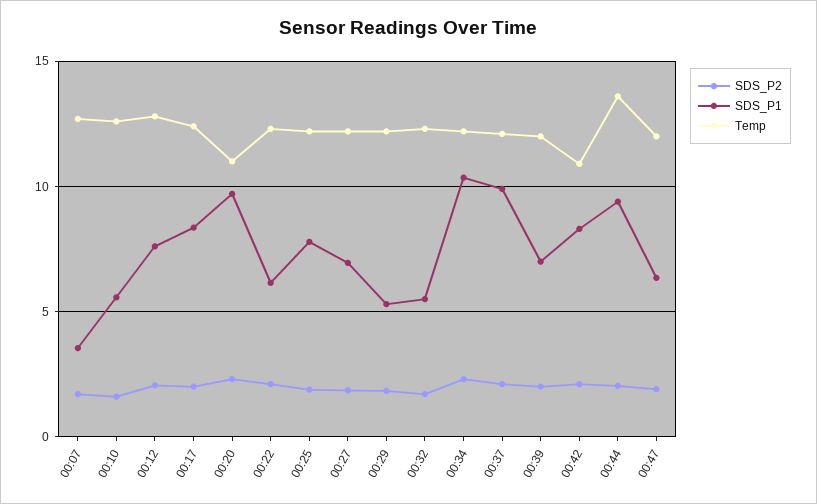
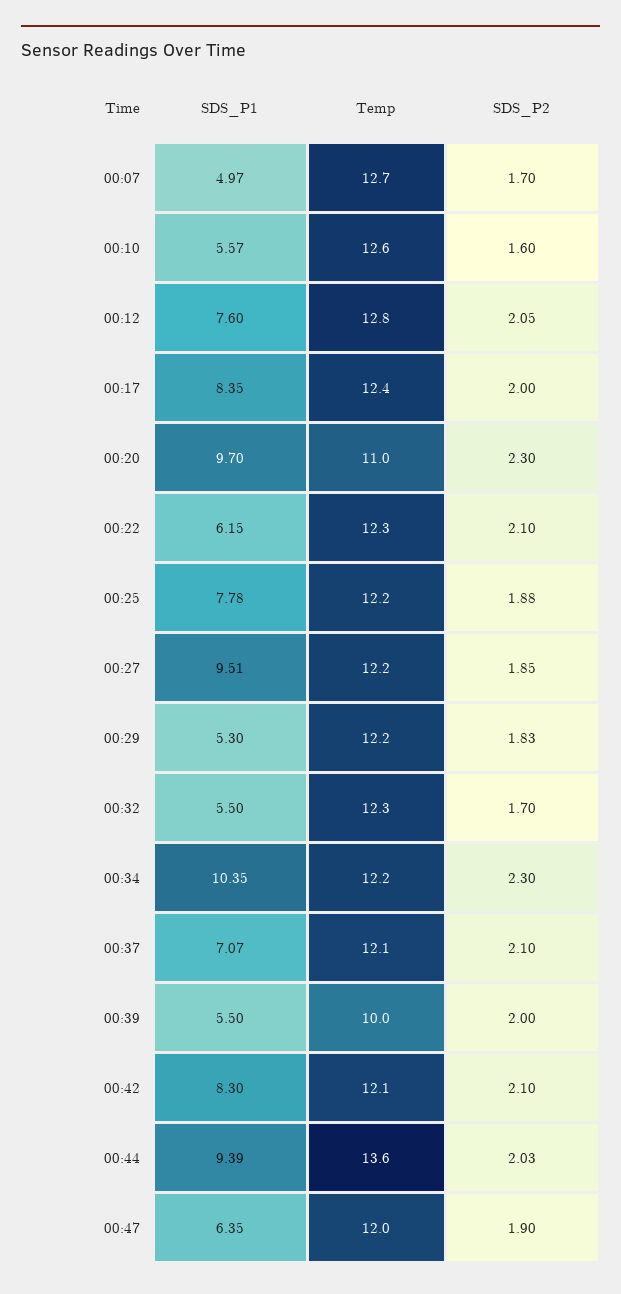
SDS_P1, 00:07: 3.5 -> 4.97
SDS_P1, 00:27: 7 -> 9.51
SDS_P1, 00:37: 10 -> 7.07
SDS_P1, 00:39: 7 -> 5.5
Temp, 00:39: 12 -> 10
Temp, 00:42: 11 -> 12.1

